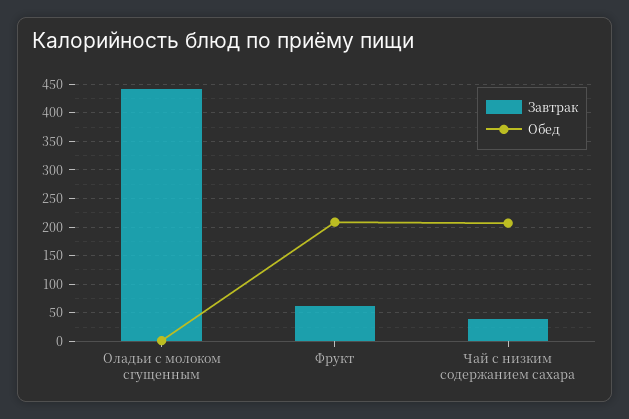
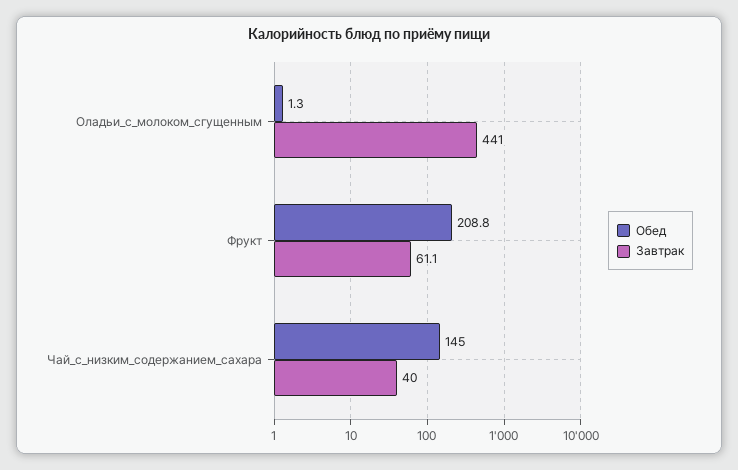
Обед, Чай с низким содержанием сахара: 200 -> 145

